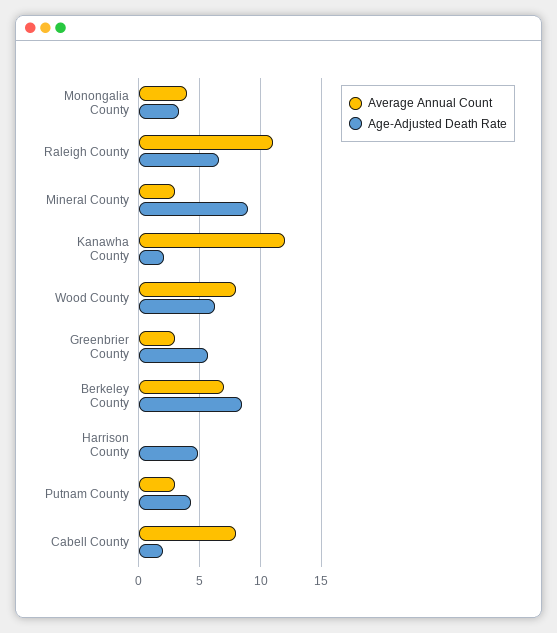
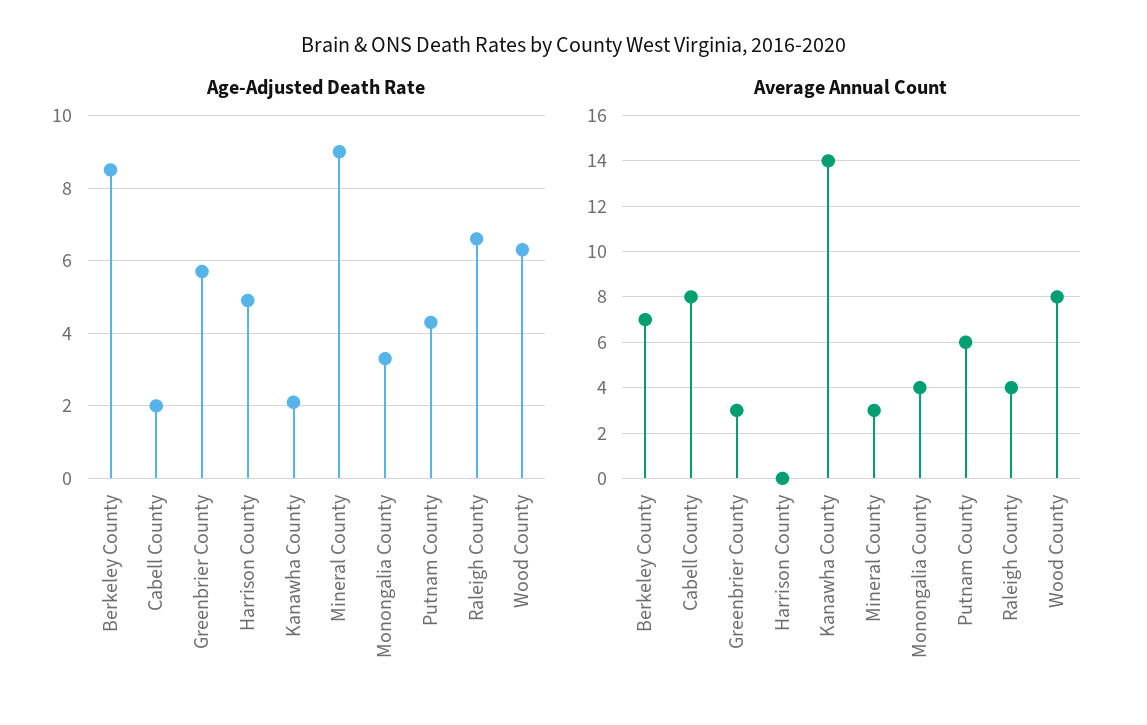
Average Annual Count, Raleigh County: 11 -> 4
Average Annual Count, Kanawha County: 12 -> 14
Average Annual Count, Putnam County: 3 -> 6

